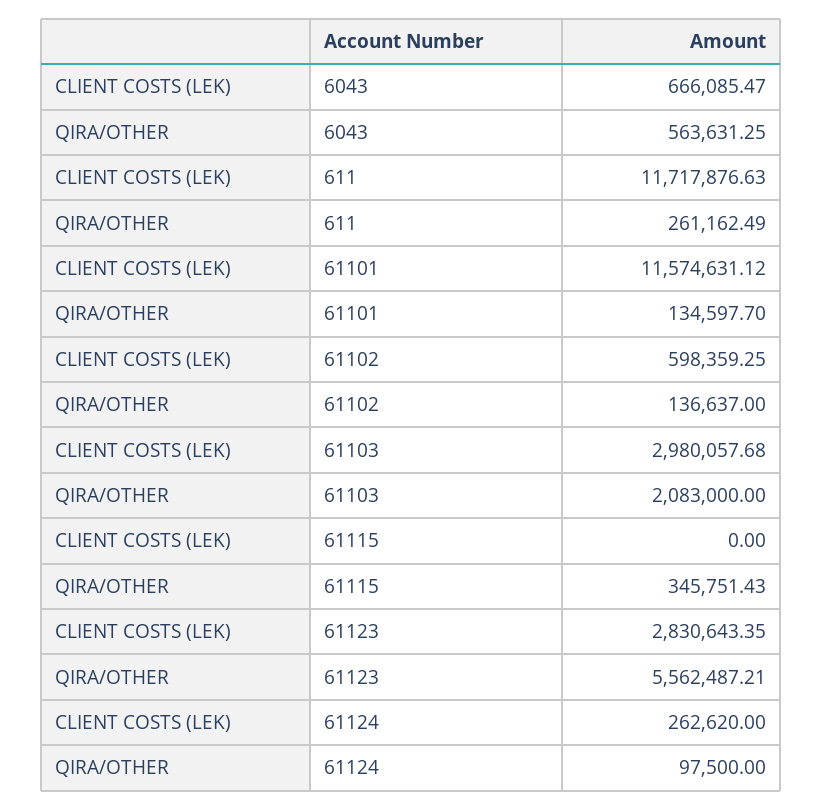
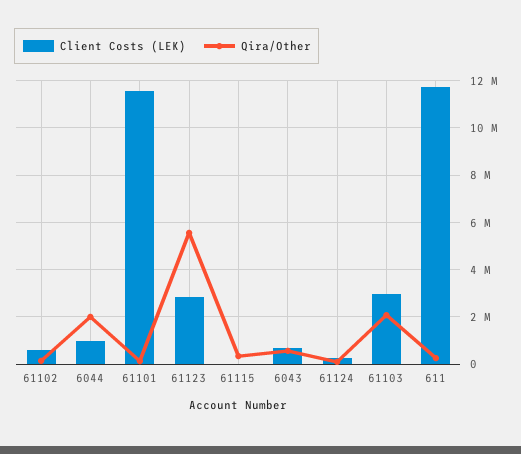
CLIENT COSTS (LEK), 6044: none -> 1000000
QIRA/OTHER, 6044: none -> 2000000

